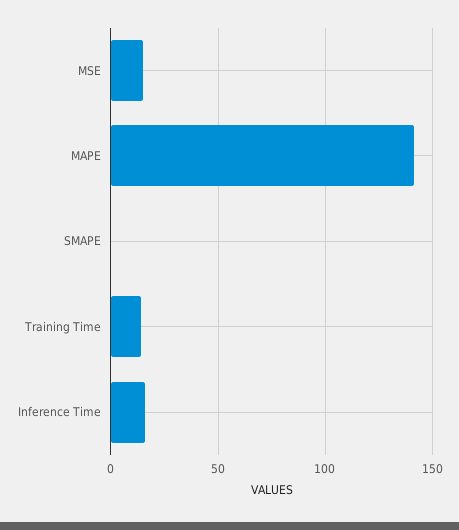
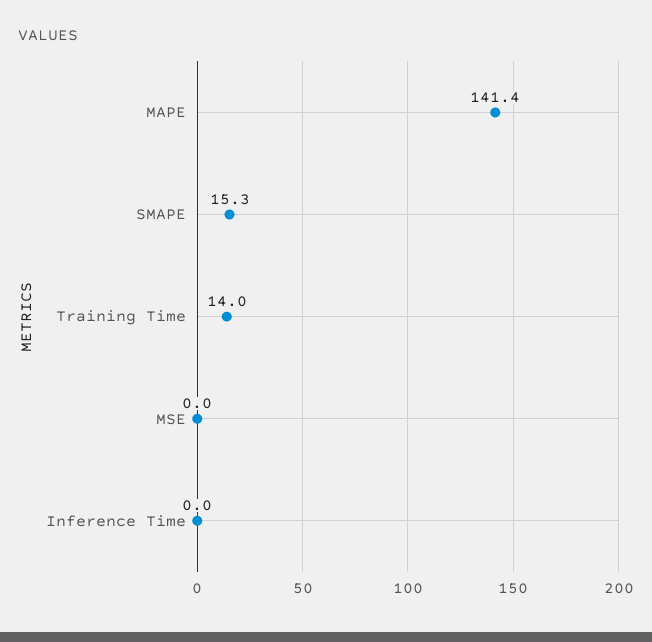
MSE: 15 -> 0
SMAPE: 0 -> 15.3
Inference Time: 15 -> 0

